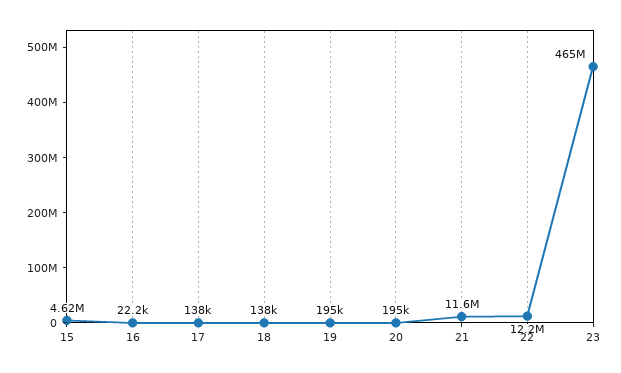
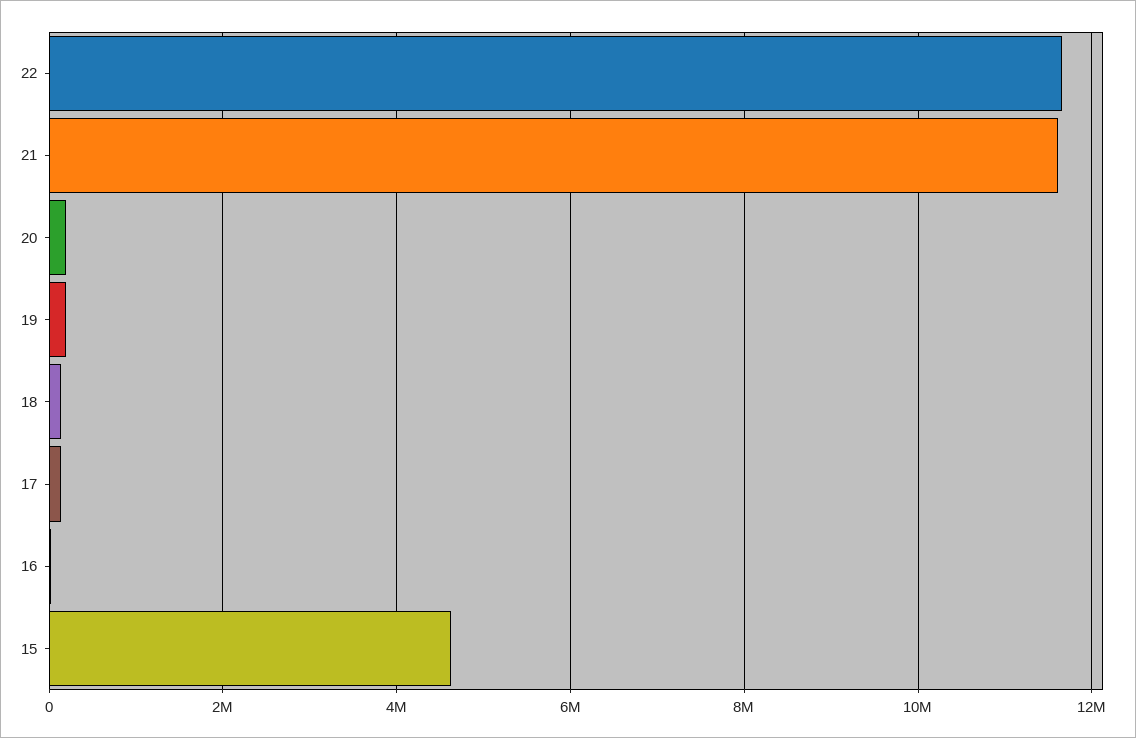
22: 12200000 -> 11600000
23: 465000000 -> none

